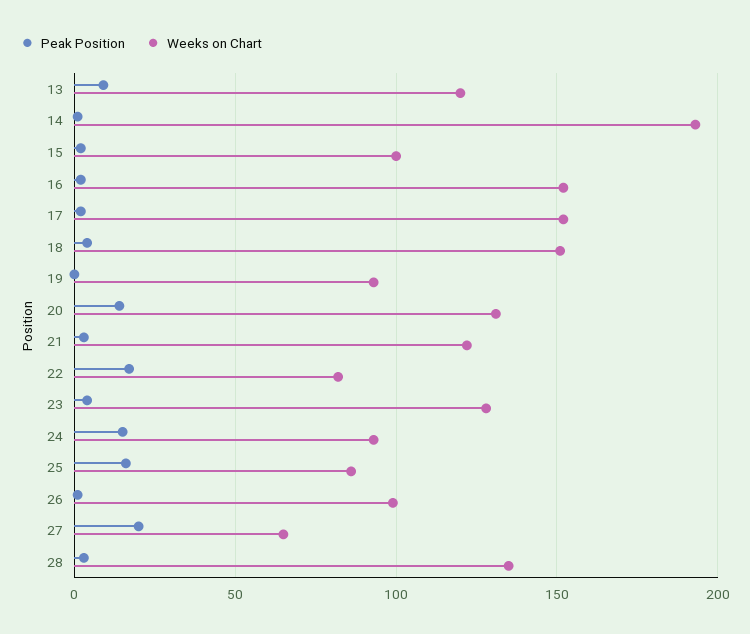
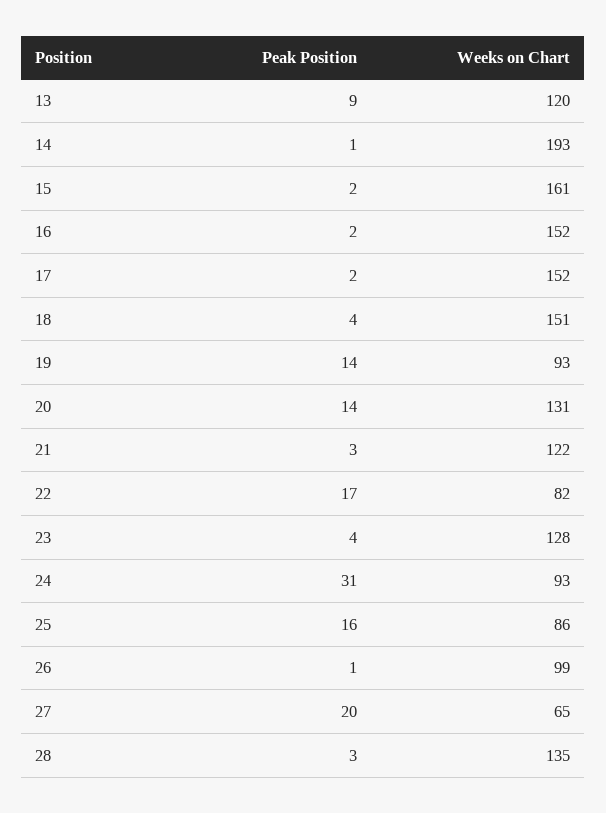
Weeks on Chart, 15: 100 -> 161
Peak Position, 19: 0 -> 14
Peak Position, 24: 15 -> 31

